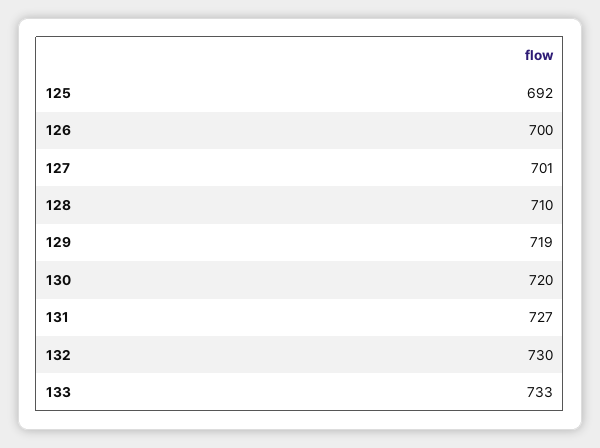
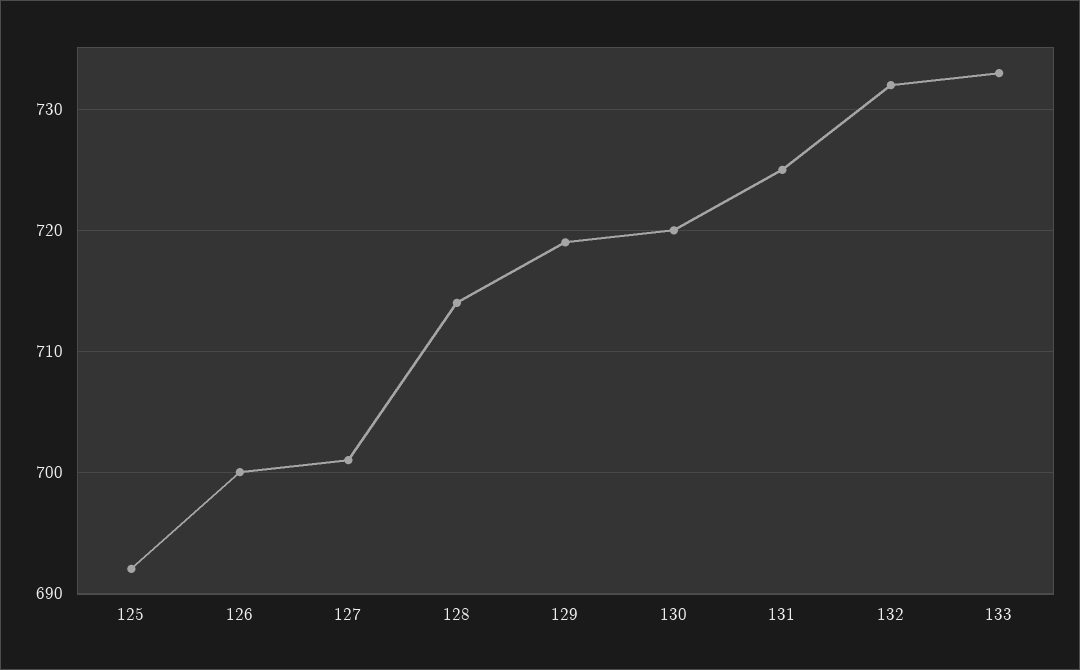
128: 710 -> 714
131: 727 -> 725
132: 730 -> 732

